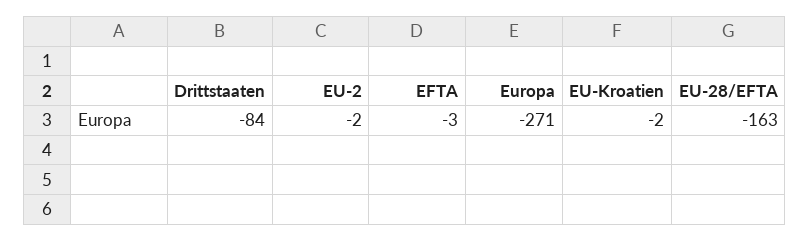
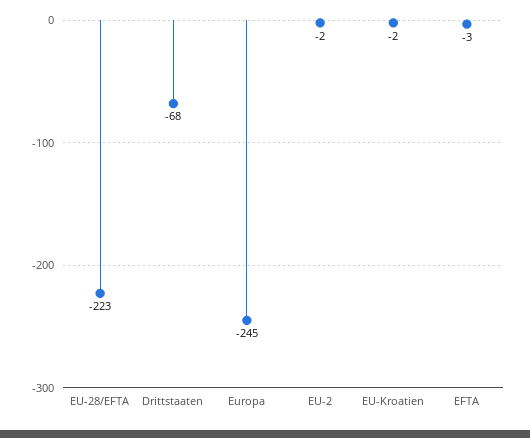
Drittstaaten: -84 -> -68
Europa: -271 -> -245
EU-28/EFTA: -163 -> -223

